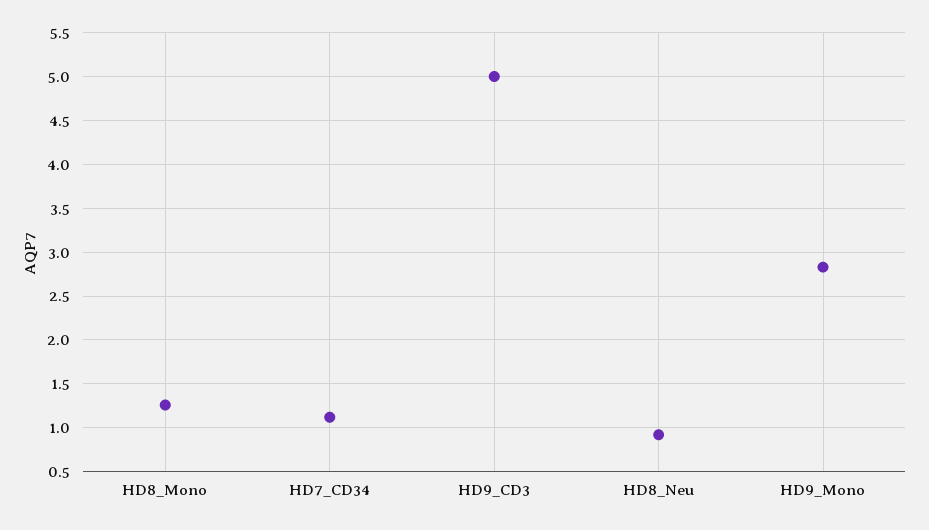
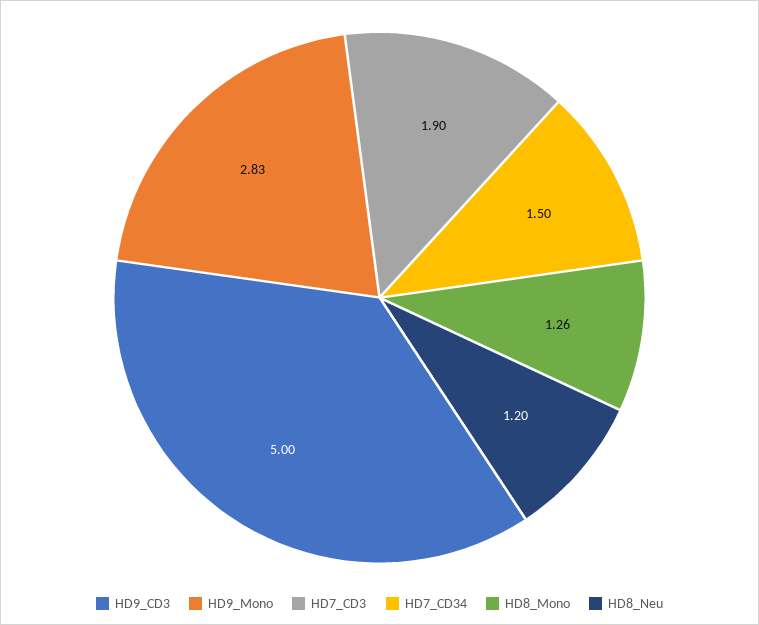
HD7_CD34: 1.1 -> 1.5
HD8_Neu: 0.9 -> 1.2
HD7_CD3: none -> 1.9

